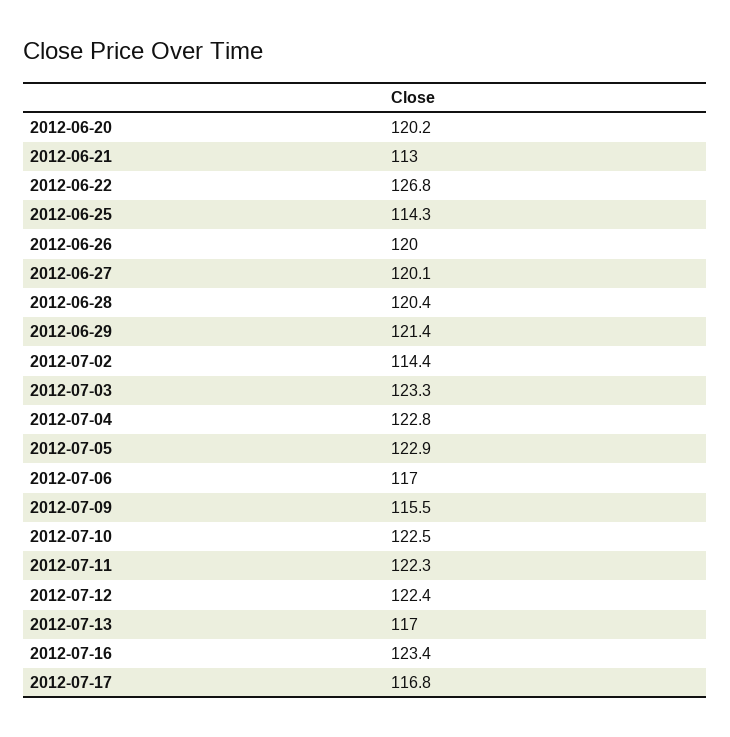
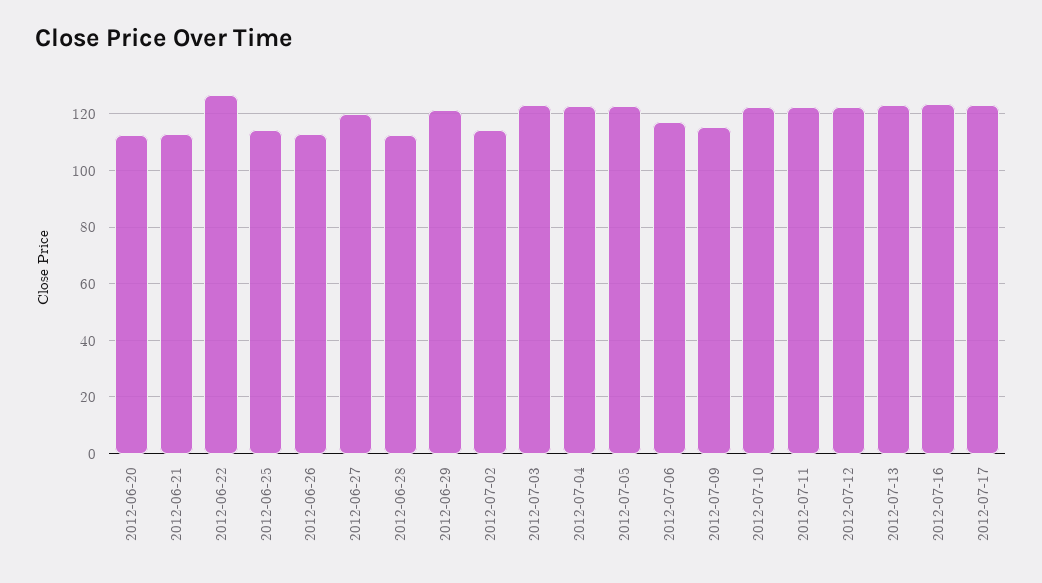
2012-06-20: 120.2 -> 112.5
2012-06-26: 120 -> 112.5
2012-06-28: 120.4 -> 112.5
2012-07-13: 117 -> 122.5
2012-07-17: 116.8 -> 122.5

